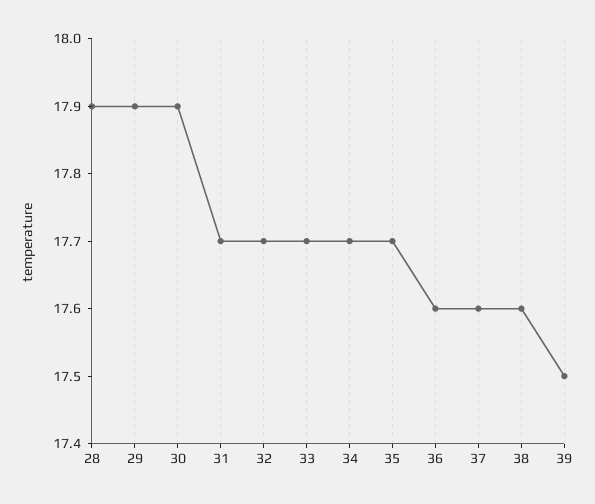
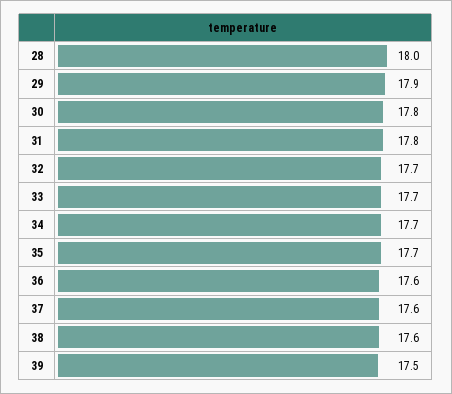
28: 17.9 -> 18
30: 17.9 -> 17.8
31: 17.7 -> 17.8

